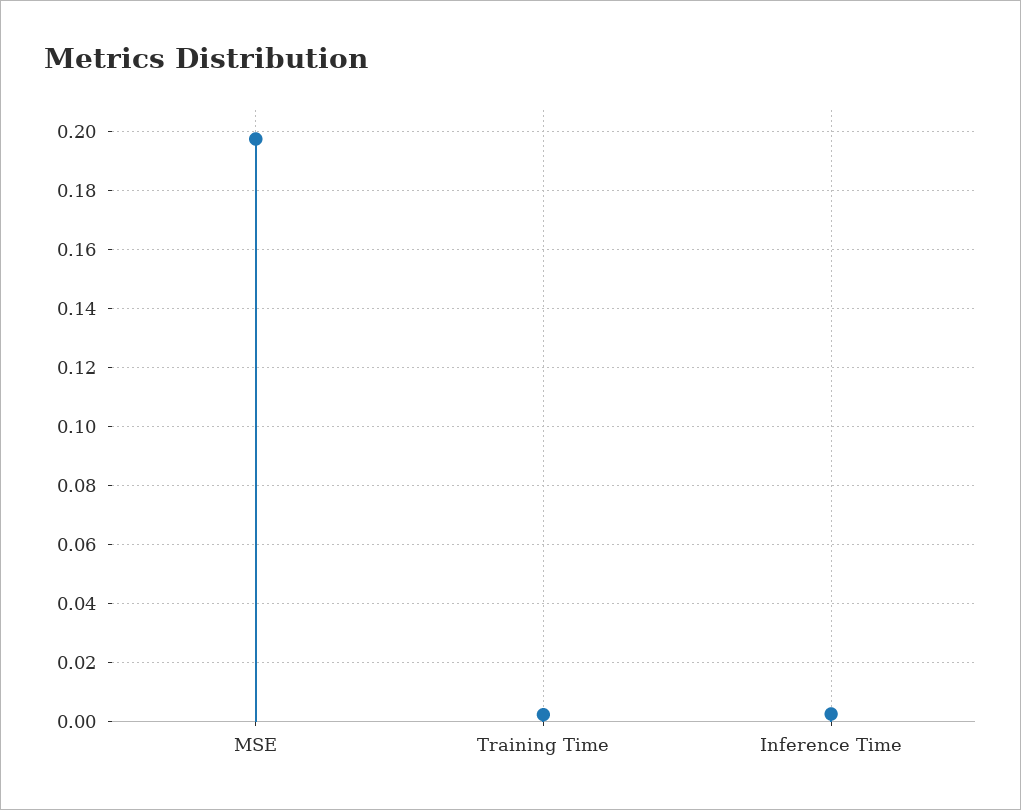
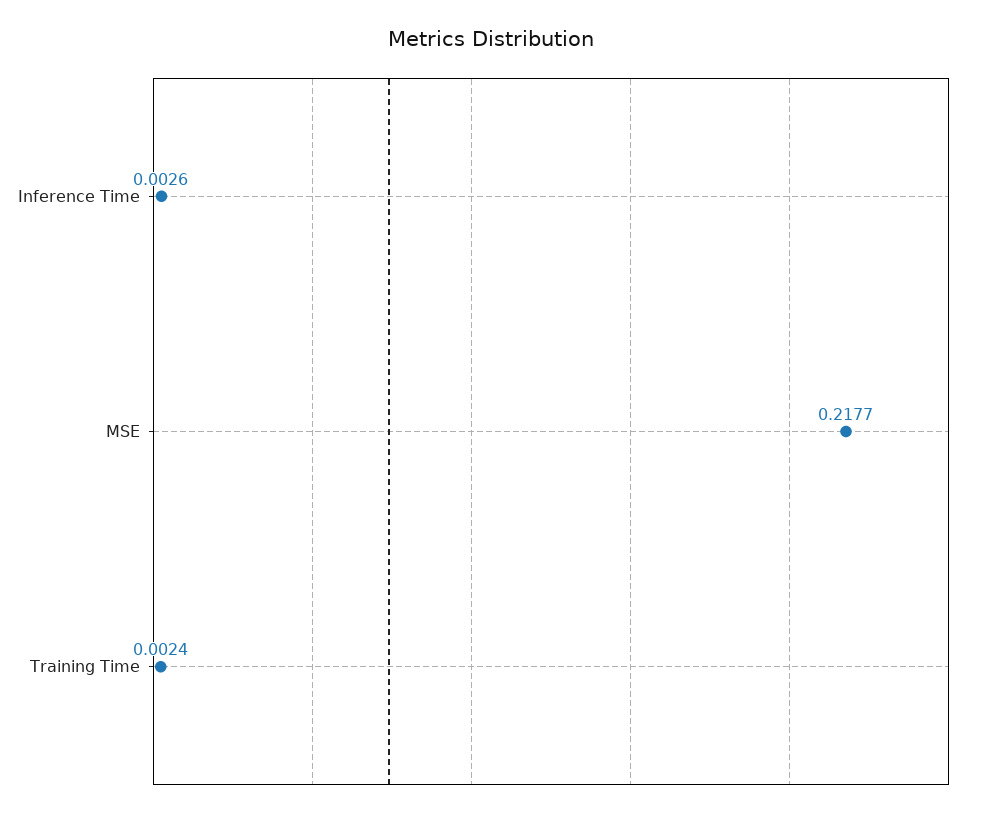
MSE: 0.1975 -> 0.2177

